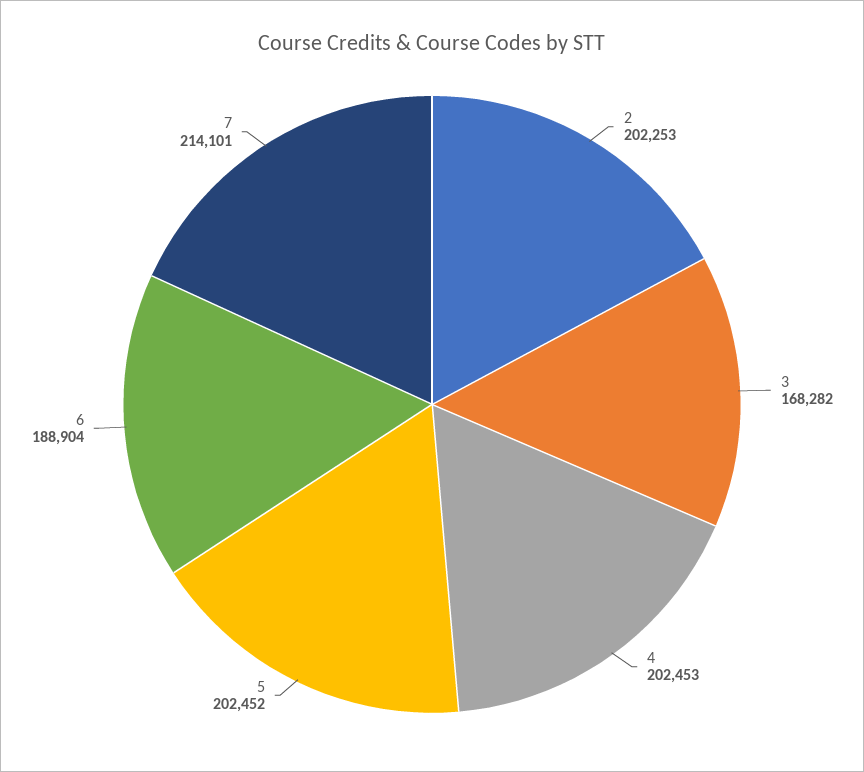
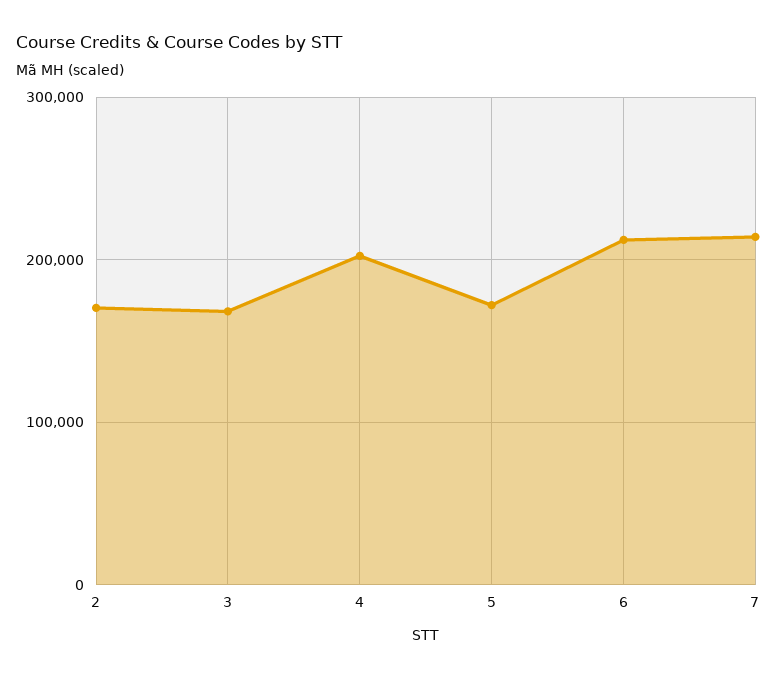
2: 202253 -> 170000
5: 202452 -> 170000
6: 188904 -> 210000

